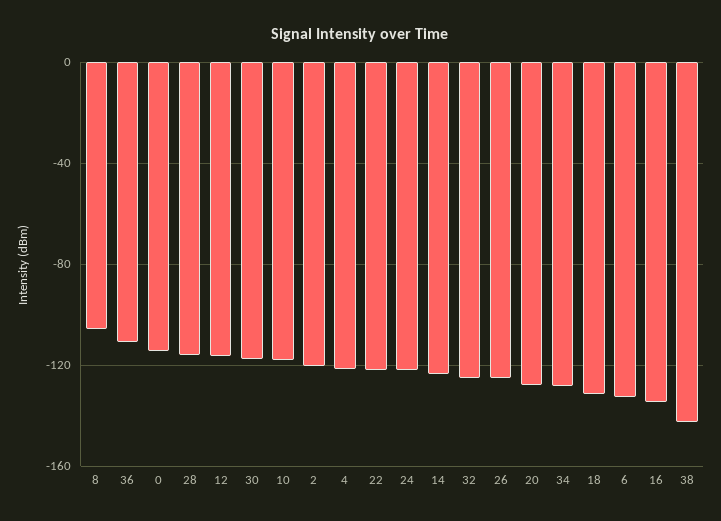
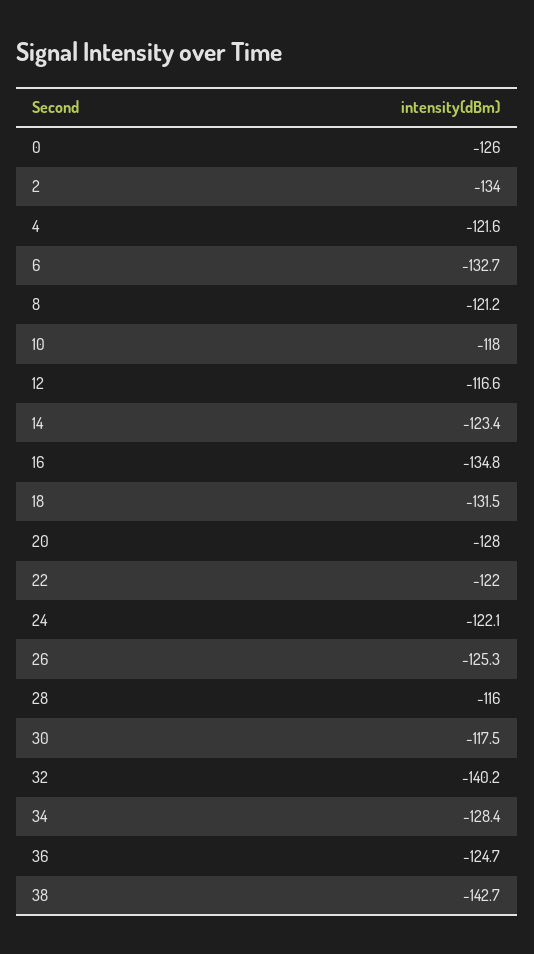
8: -105 -> -121.2
36: -110 -> -124.7
0: -115 -> -126
2: -120 -> -134
32: -125 -> -140.2

